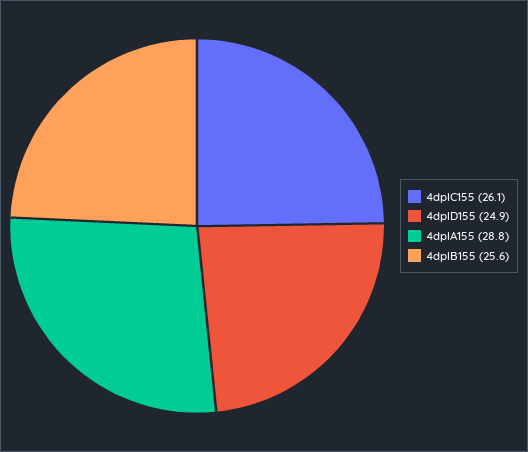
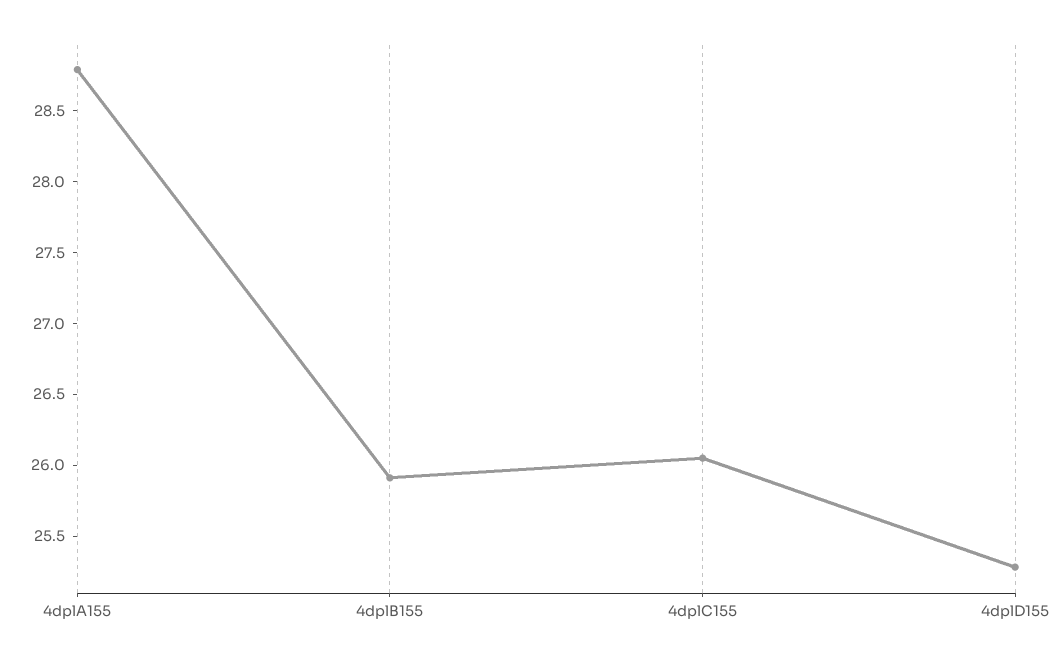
4dplD155: 24.9 -> 25.3
4dplB155: 25.6 -> 25.9

